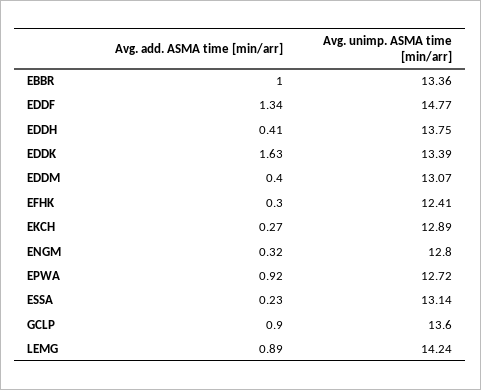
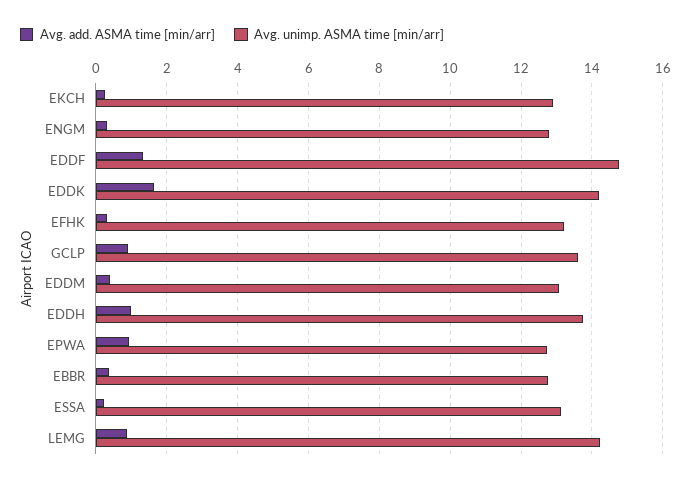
Avg. add. ASMA time [min/arr], EBBR: 1 -> 0.4
Avg. unimp. ASMA time [min/arr], EBBR: 13.36 -> 12.8
Avg. add. ASMA time [min/arr], EDDH: 0.41 -> 1
Avg. unimp. ASMA time [min/arr], EDDK: 13.39 -> 14.2
Avg. unimp. ASMA time [min/arr], EFHK: 12.41 -> 13.2

